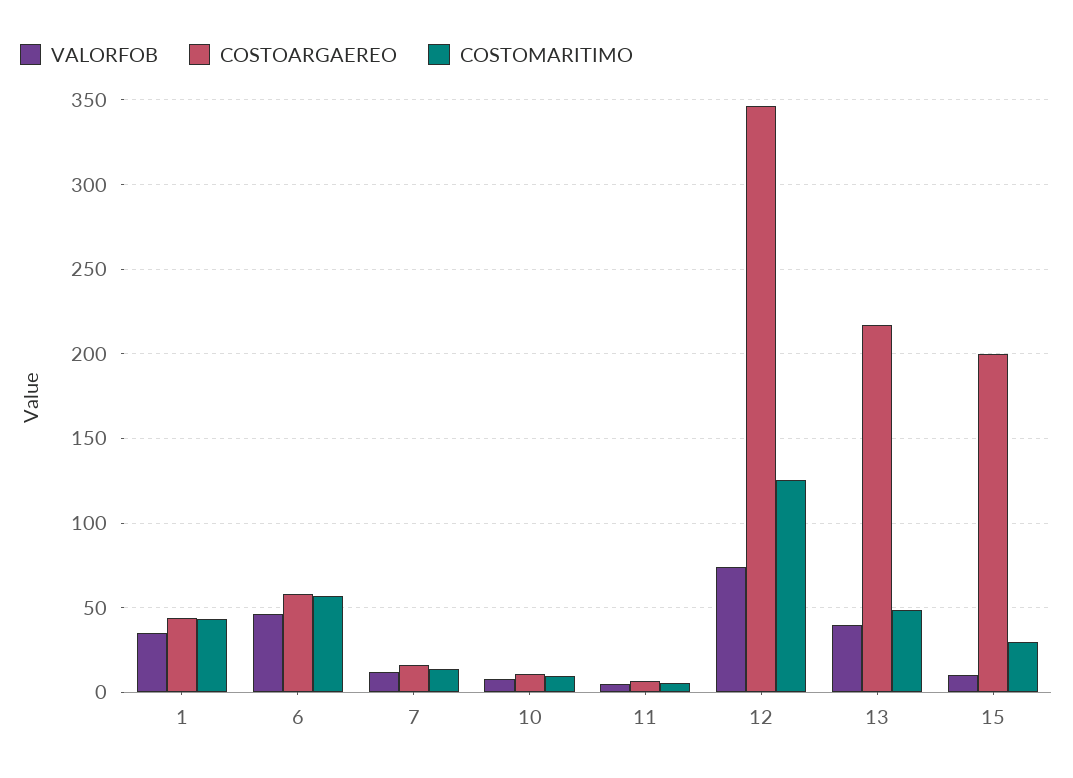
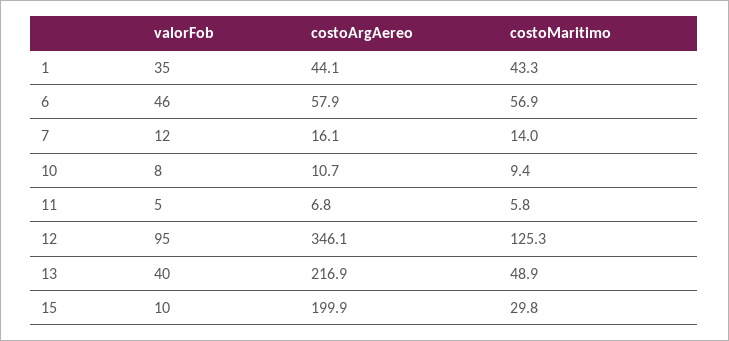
VALORFOB, 12: 75 -> 95

